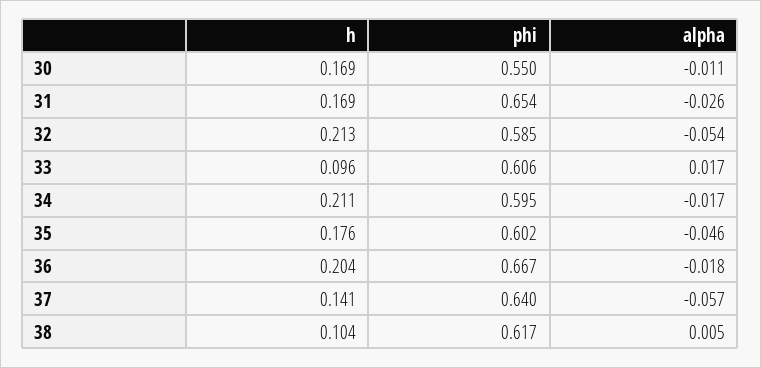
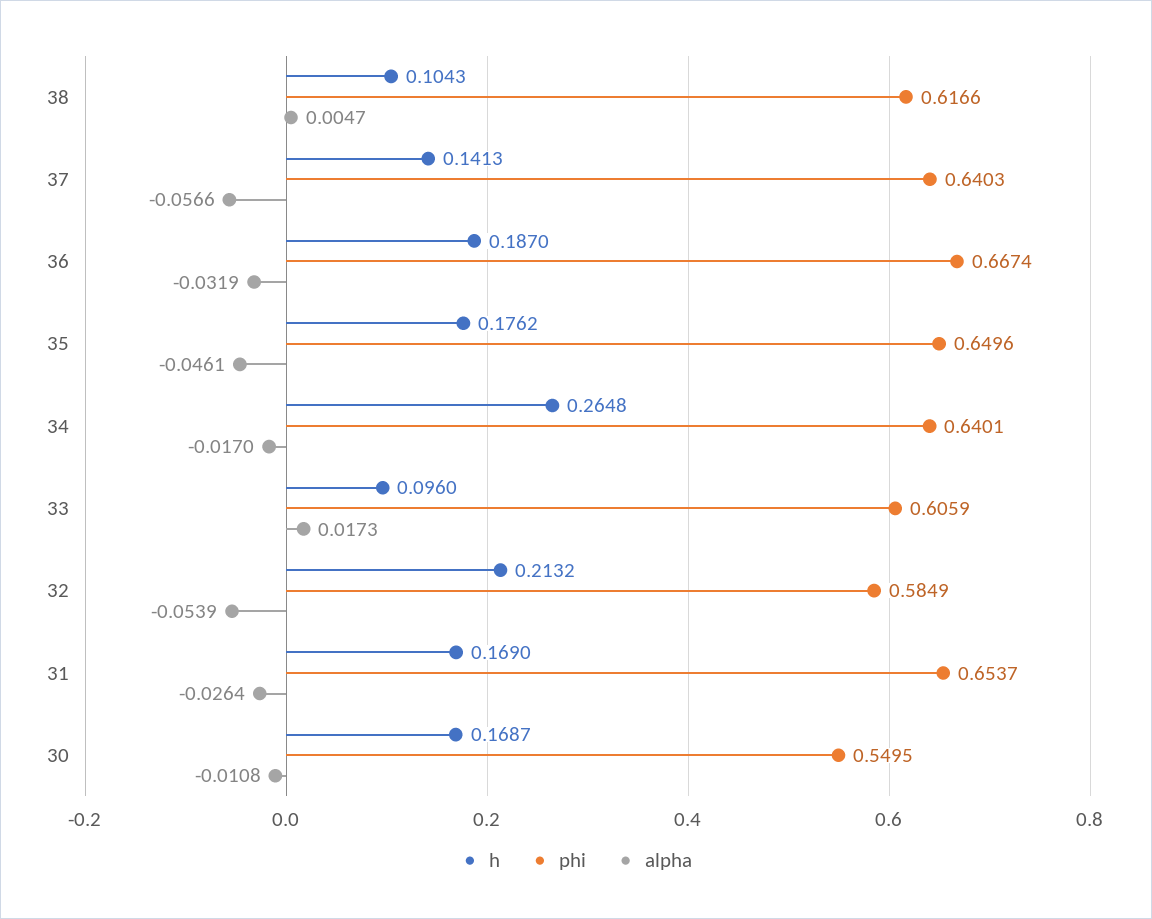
h, 34: 0.211 -> 0.2648
phi, 34: 0.595 -> 0.6401
phi, 35: 0.602 -> 0.6496
h, 36: 0.204 -> 0.187
alpha, 36: -0.018 -> -0.0319

